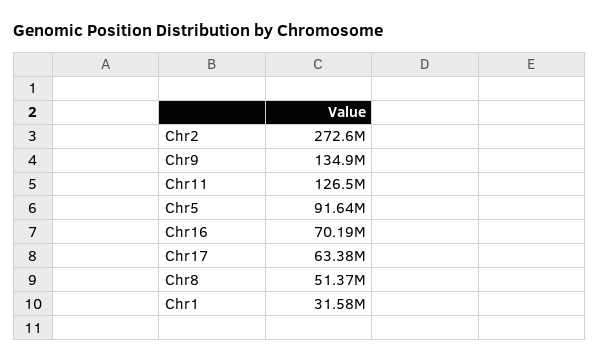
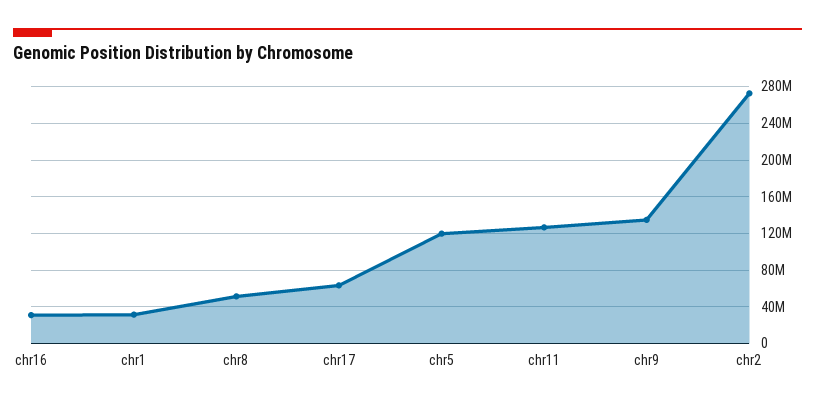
Chr5: 91640000 -> 120000000
Chr16: 70190000 -> 30000000

